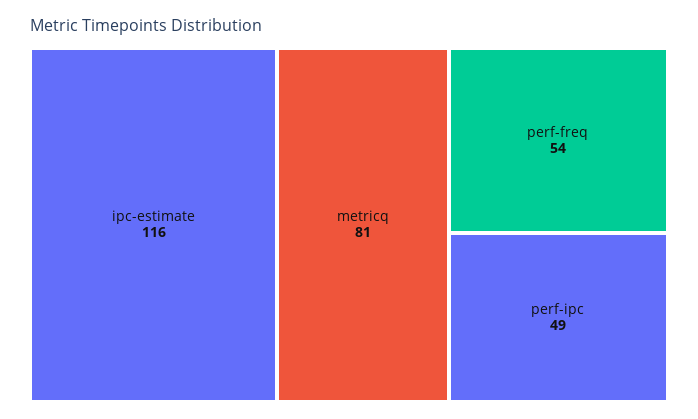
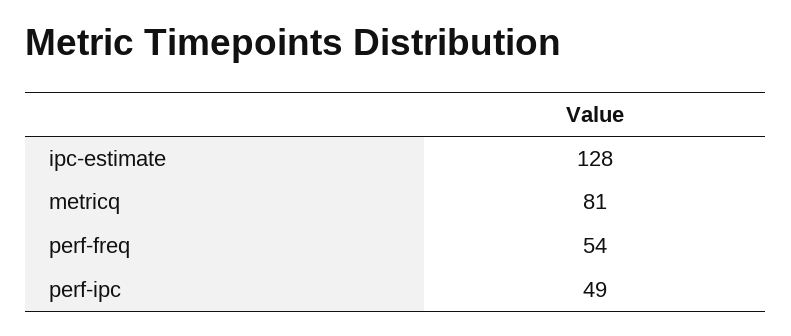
ipc-estimate: 116 -> 128

